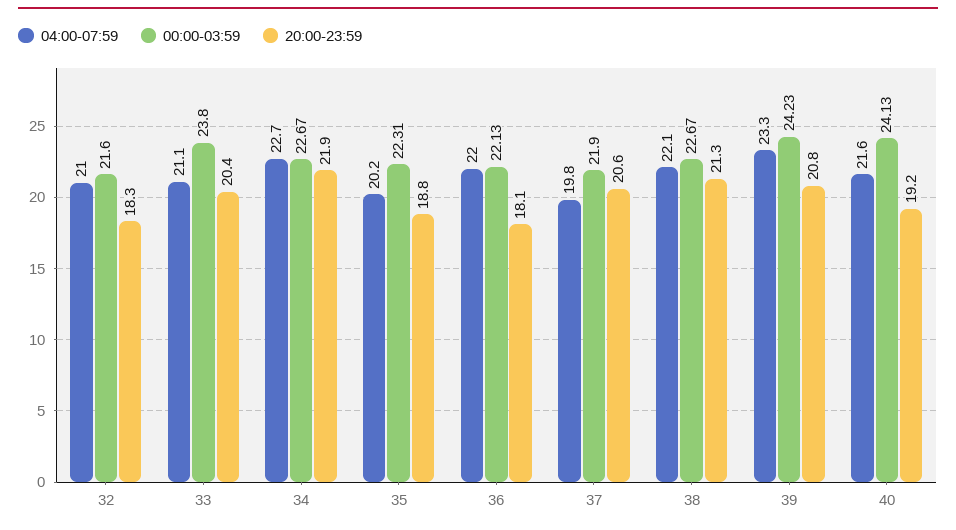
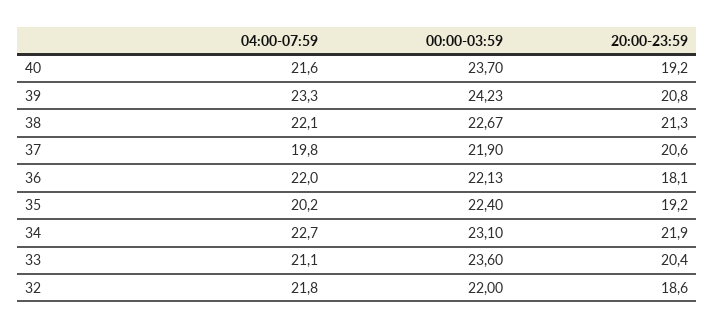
04:00-07:59, 32: 21 -> 21.8
00:00-03:59, 32: 21.6 -> 22
20:00-23:59, 32: 18.3 -> 18.6
00:00-03:59, 33: 23.8 -> 23.6
00:00-03:59, 34: 22.67 -> 23.1
00:00-03:59, 35: 22.31 -> 22.4
20:00-23:59, 35: 18.8 -> 19.2
00:00-03:59, 40: 24.13 -> 23.7

